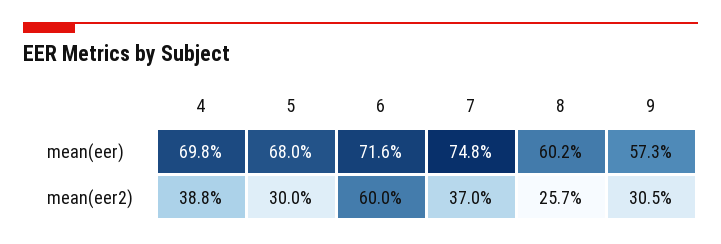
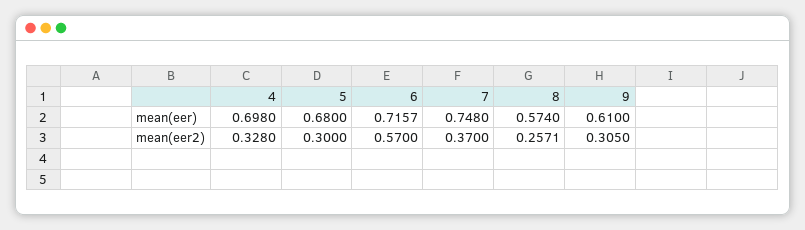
8, mean(eer): 0.602 -> 0.574
9, mean(eer): 0.573 -> 0.61
4, mean(eer2): 0.388 -> 0.328
6, mean(eer2): 0.6 -> 0.57

